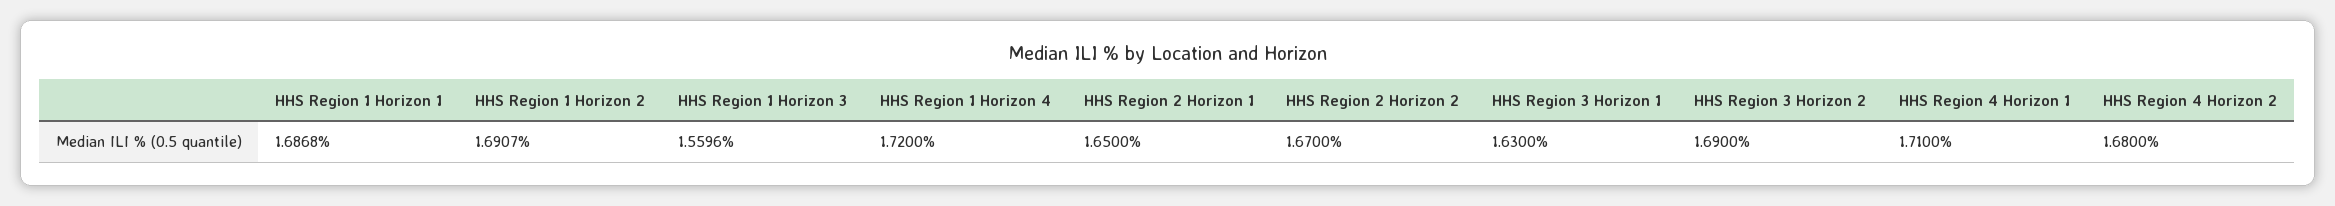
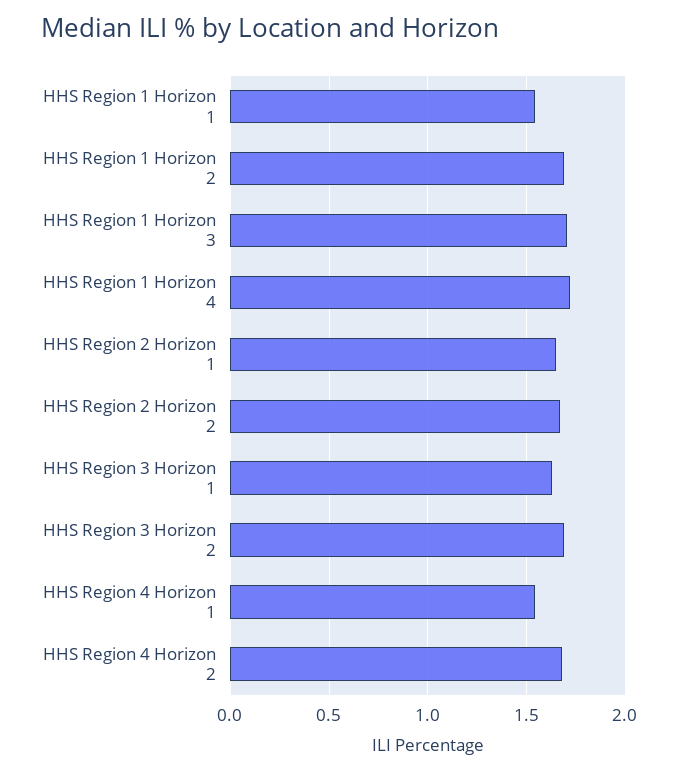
HHS Region 1 Horizon 1: 1.6868 -> 1.55
HHS Region 1 Horizon 3: 1.5596 -> 1.7
HHS Region 4 Horizon 1: 1.71 -> 1.55

